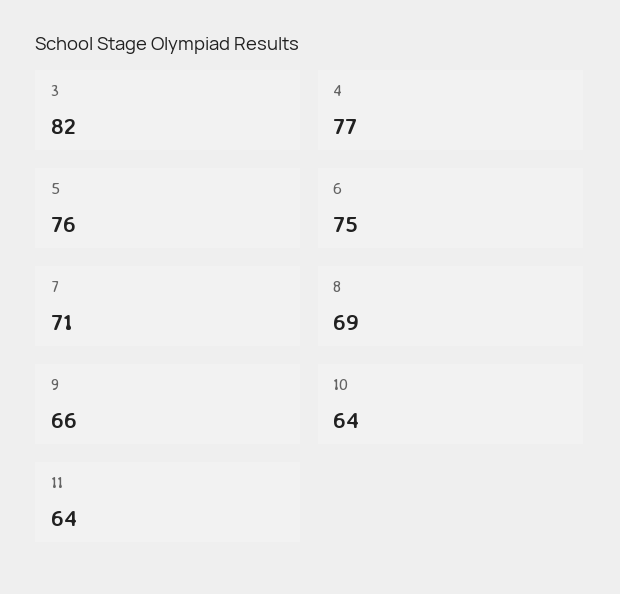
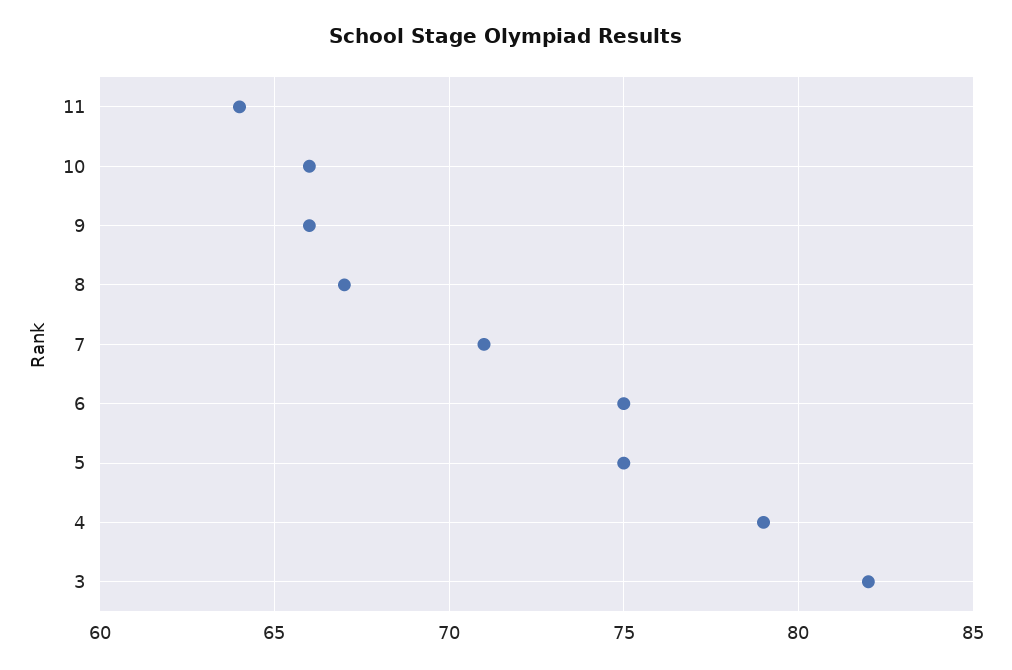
4: 77 -> 79
5: 76 -> 75
8: 69 -> 67
10: 64 -> 66

